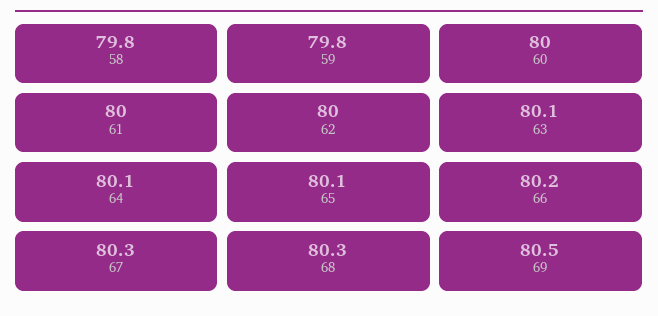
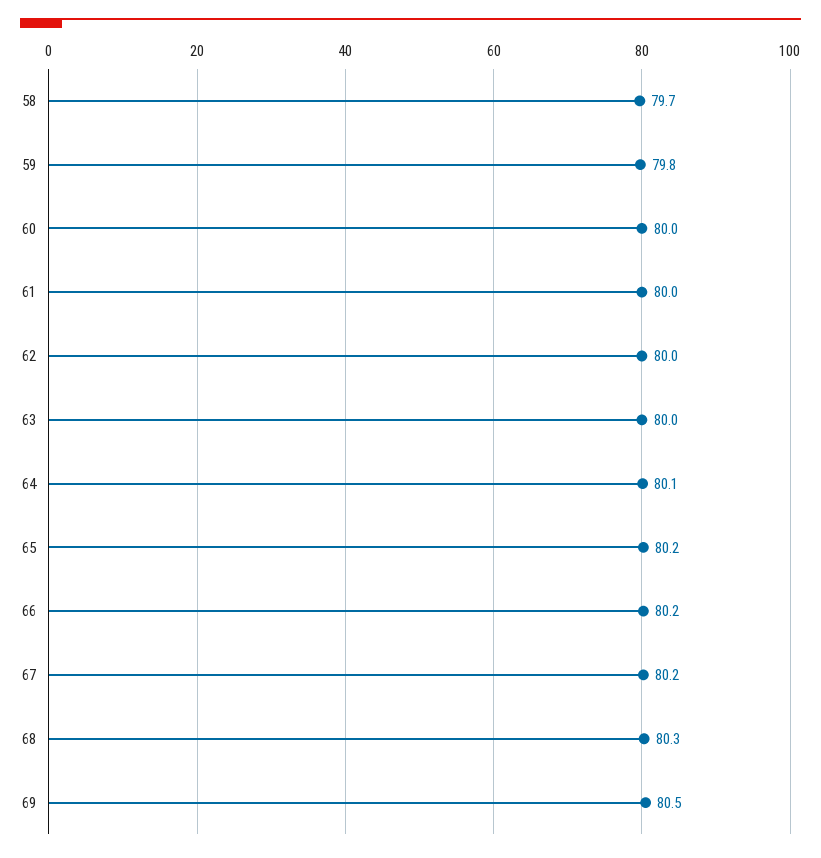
58: 79.8 -> 79.7
63: 80.1 -> 80
65: 80.1 -> 80.2
67: 80.3 -> 80.2

